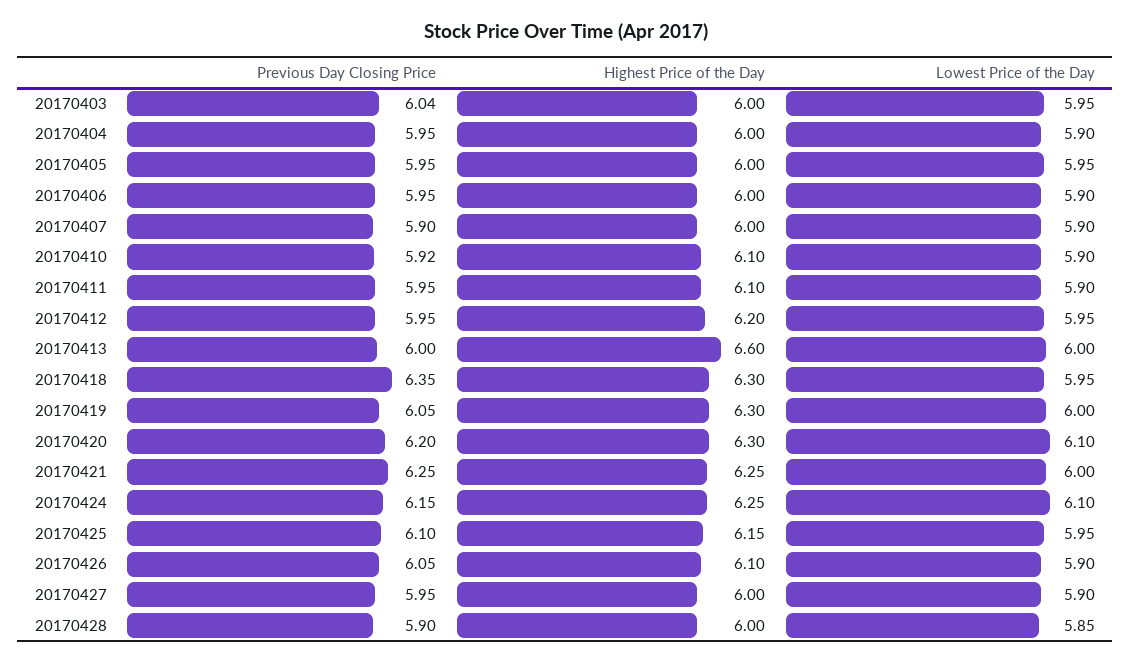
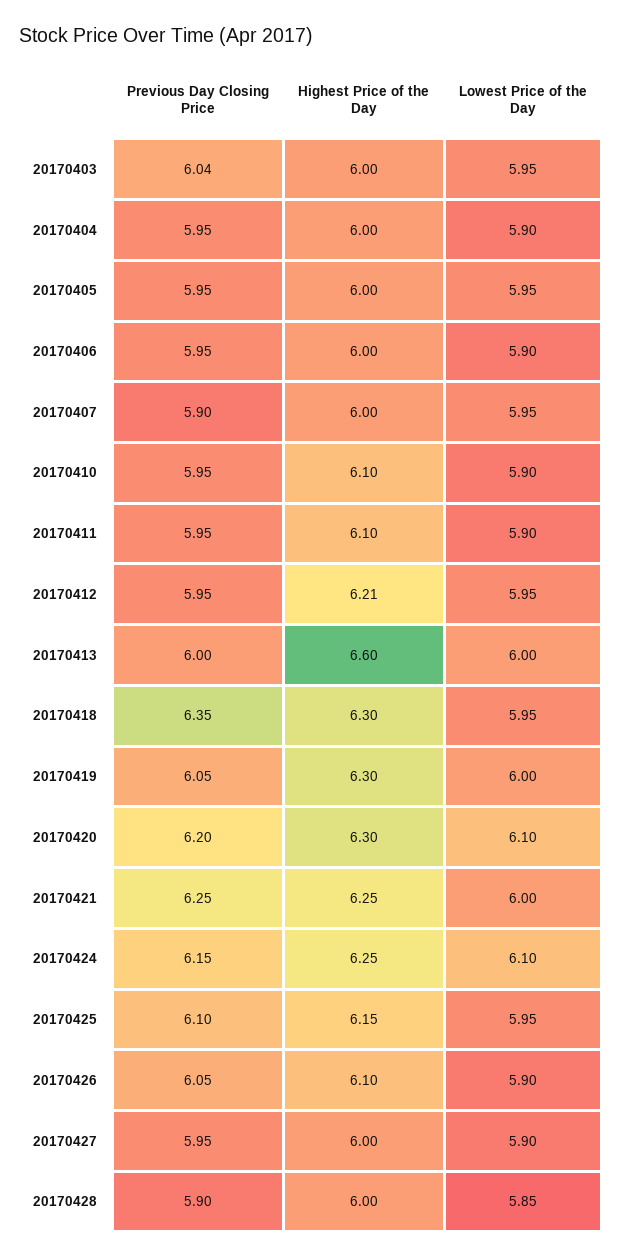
Lowest Price of the Day, 20170407: 5.9 -> 5.95
Previous Day Closing Price, 20170410: 5.92 -> 5.95
Highest Price of the Day, 20170412: 6.2 -> 6.21

